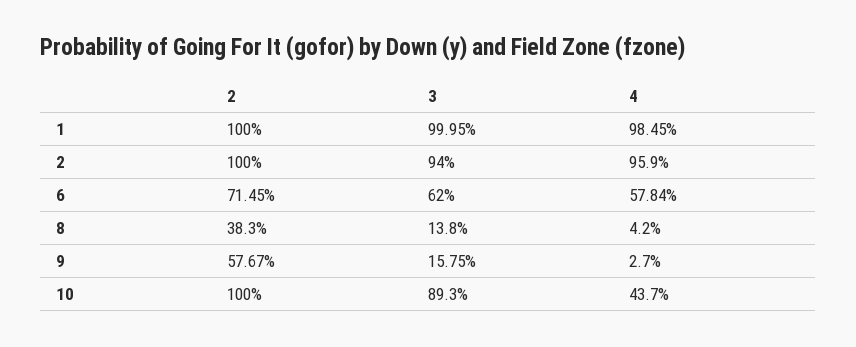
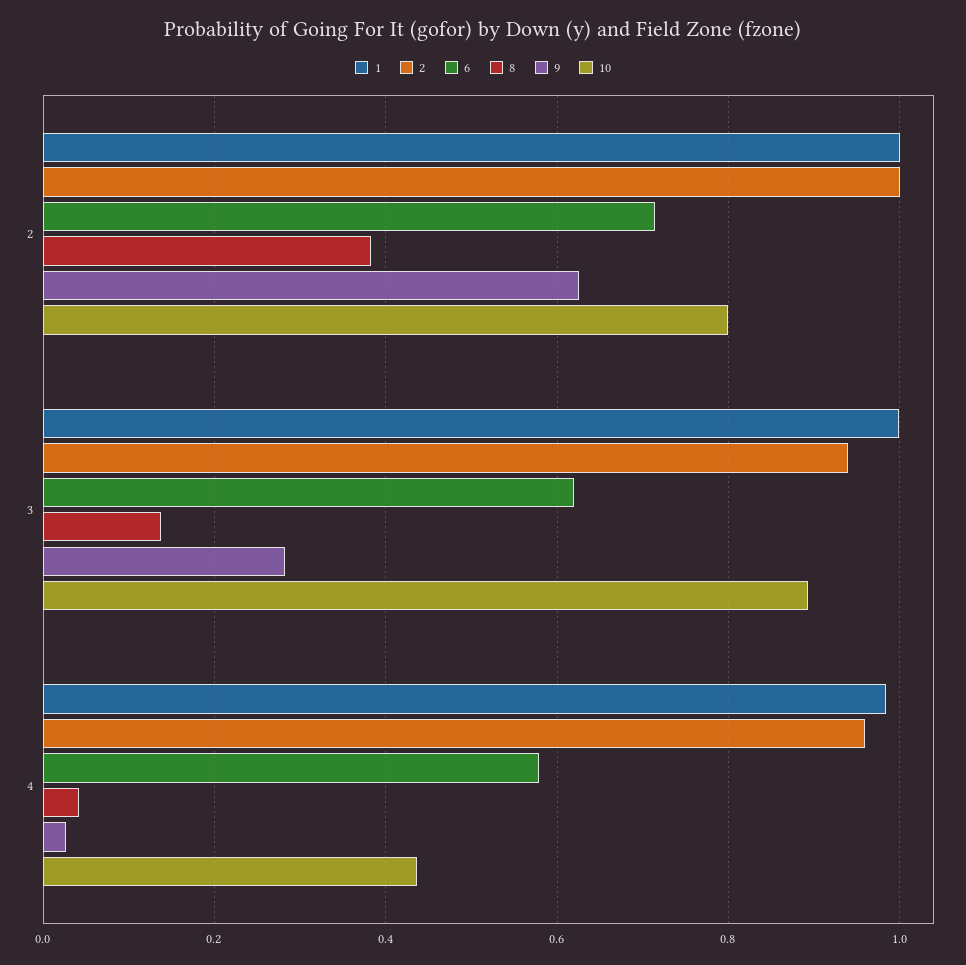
9, 2: 0.5767 -> 0.62
9, 3: 0.1575 -> 0.28
10, 2: 1 -> 0.8

